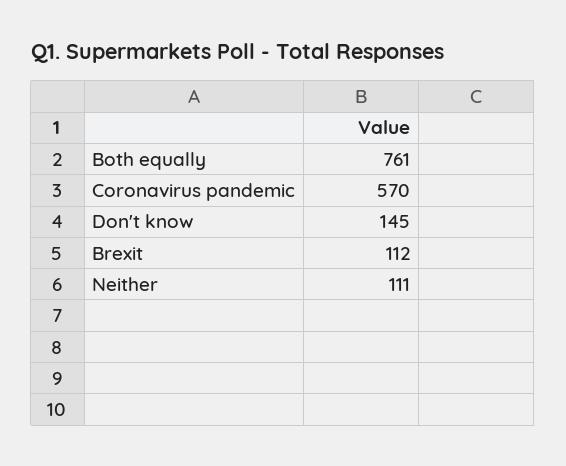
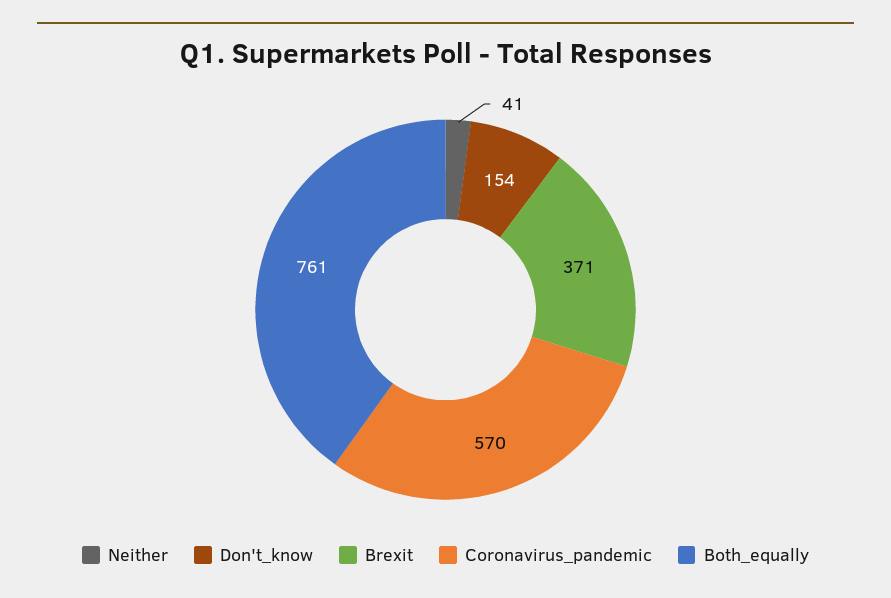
Don't know: 145 -> 154
Brexit: 112 -> 371
Neither: 111 -> 41

